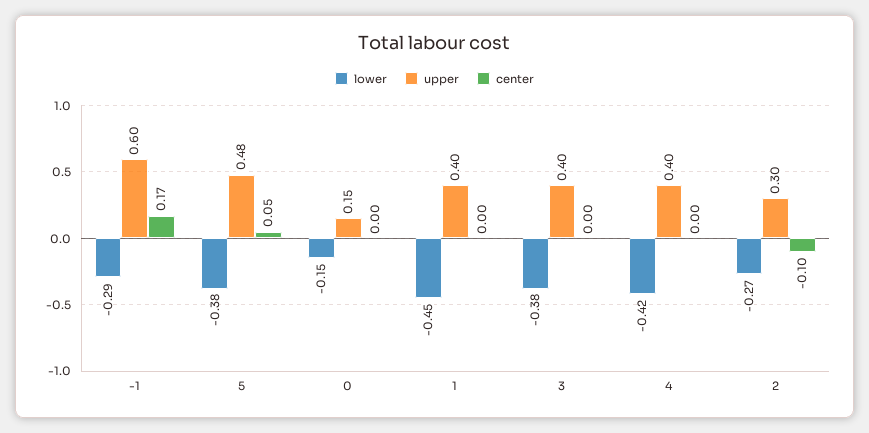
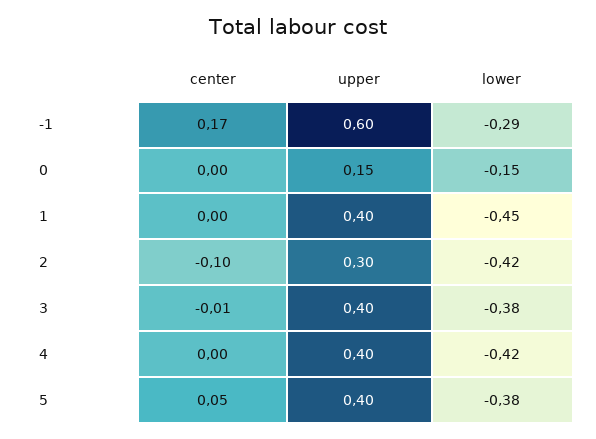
upper, 5: 0.48 -> 0.4
center, 3: 0 -> -0.01
lower, 2: -0.27 -> -0.42

